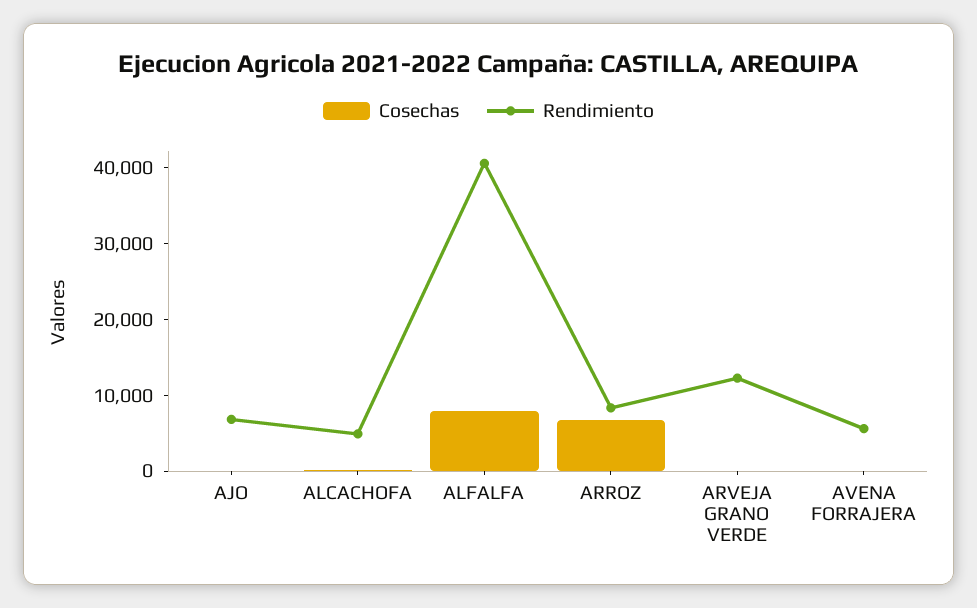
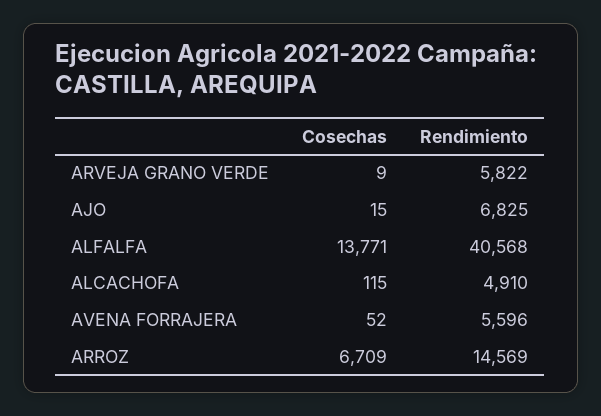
Cosechas, ALFALFA: 8000 -> 13771
Rendimiento, ARROZ: 8000 -> 14569
Rendimiento, ARVEJA GRANO VERDE: 12000 -> 5822

